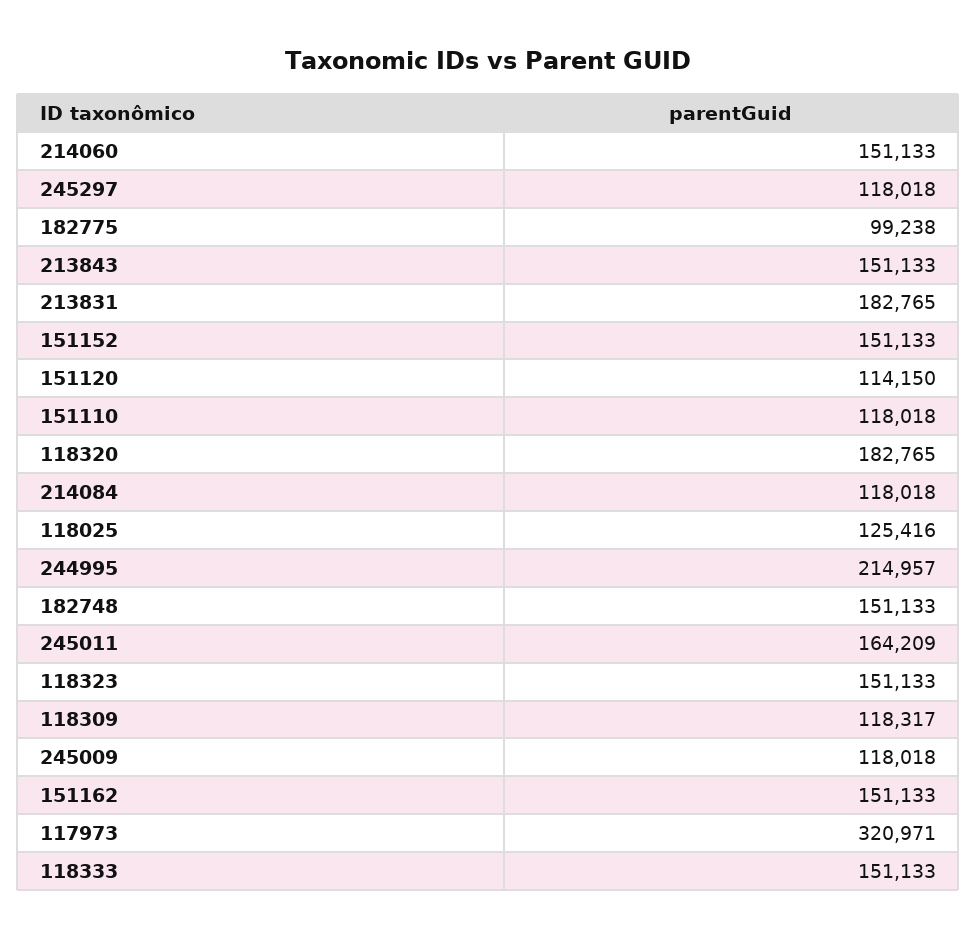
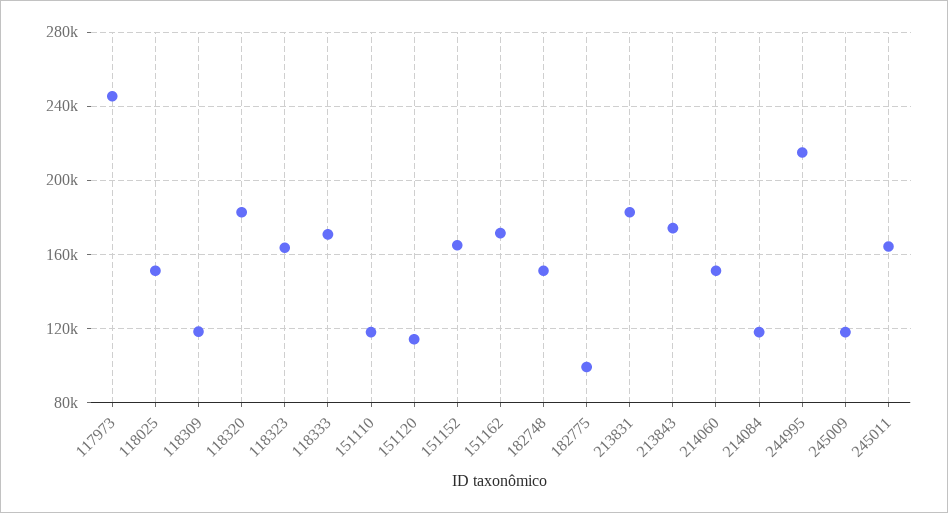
245297: 118018 -> none
213843: 151133 -> 175000
151152: 151133 -> 165000
118025: 125416 -> 150000
118323: 151133 -> 165000
151162: 151133 -> 170000
117973: 320971 -> 245000
118333: 151133 -> 170000

